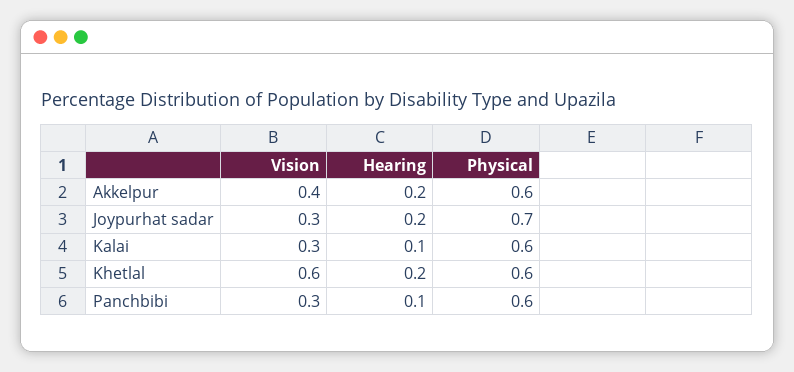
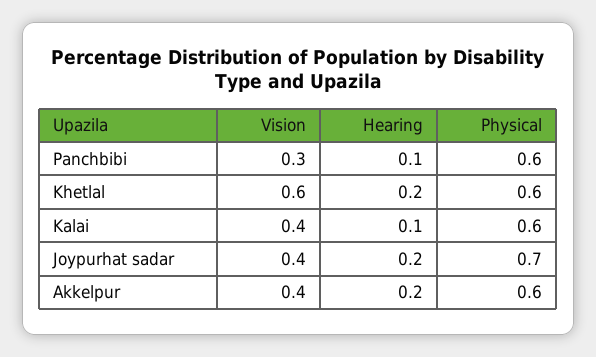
Vision, Joypurhat sadar: 0.3 -> 0.4
Vision, Kalai: 0.3 -> 0.4

